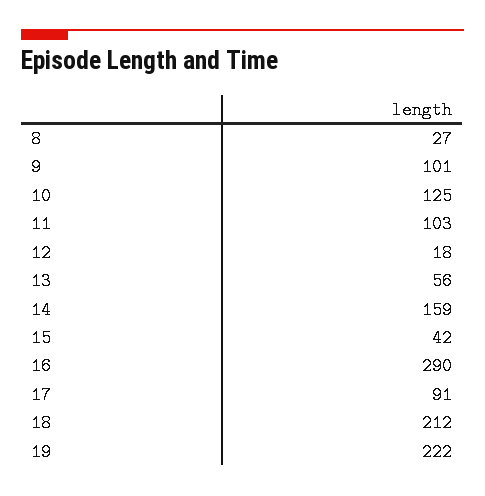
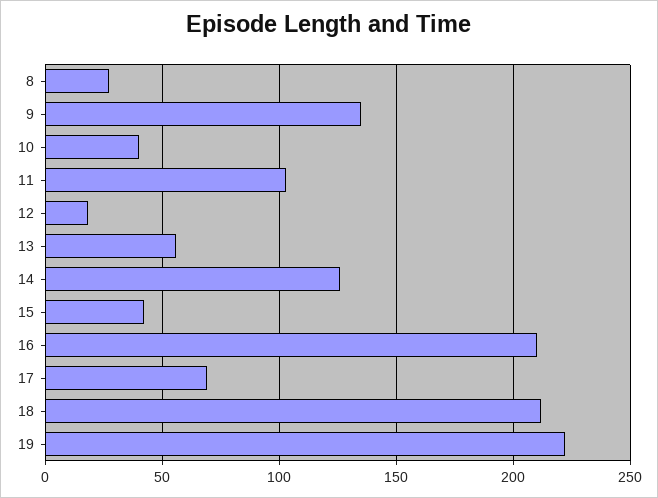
9: 101 -> 135
10: 125 -> 40
14: 159 -> 125
16: 290 -> 210
17: 91 -> 70

